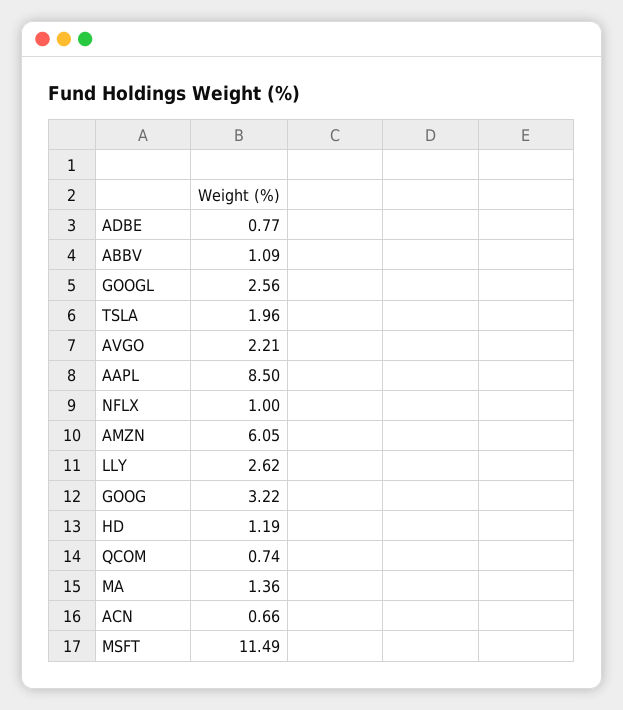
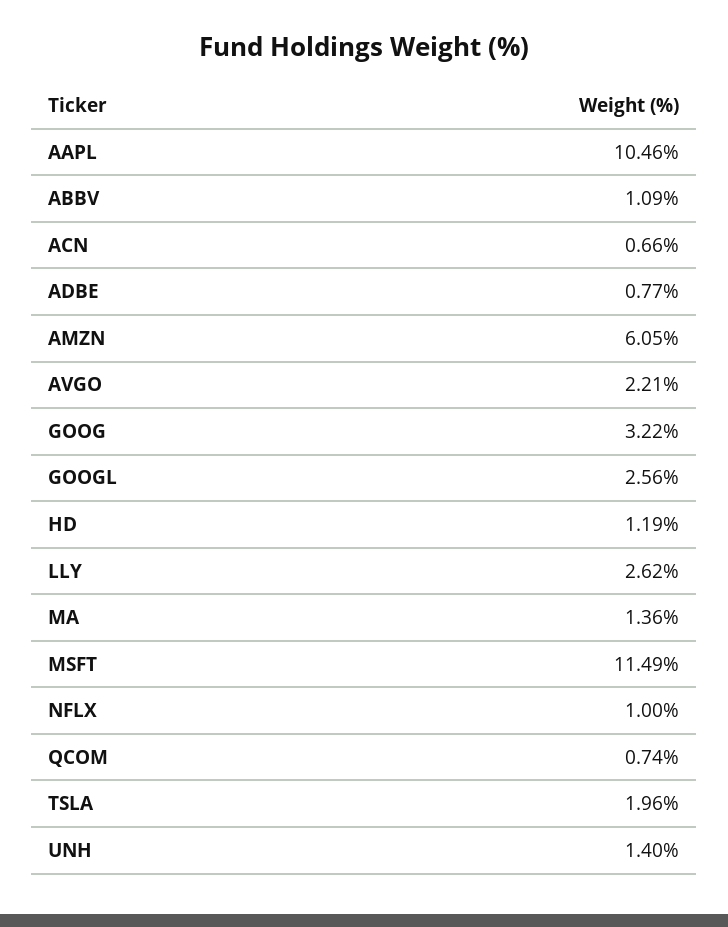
AAPL: 8.5 -> 10.46
UNH: none -> 1.4

